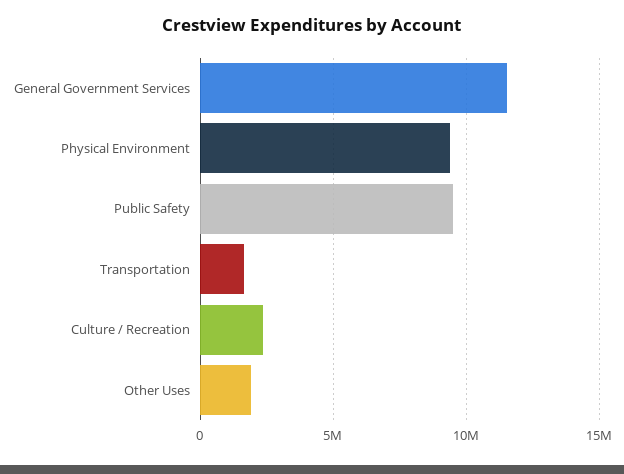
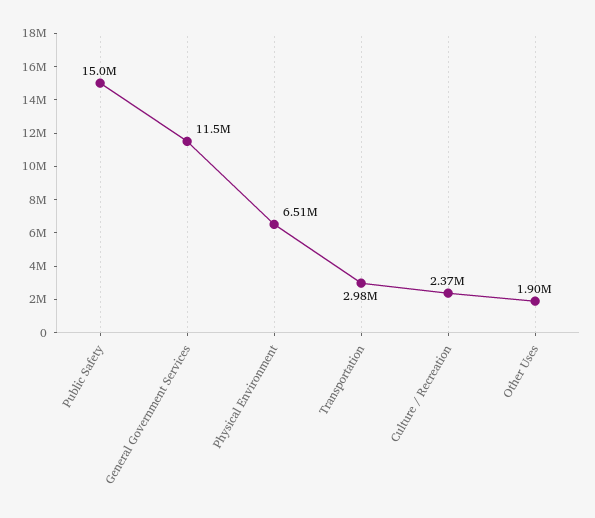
Physical Environment: 9500000 -> 6510000
Public Safety: 9500000 -> 15000000
Transportation: 1500000 -> 2980000

